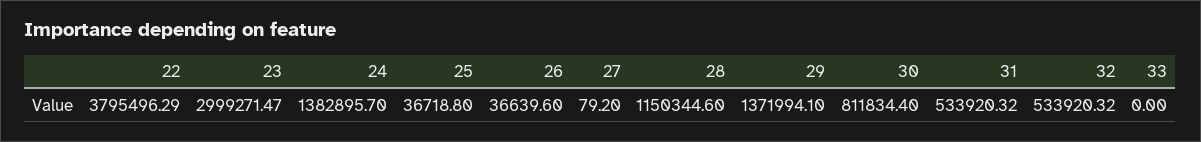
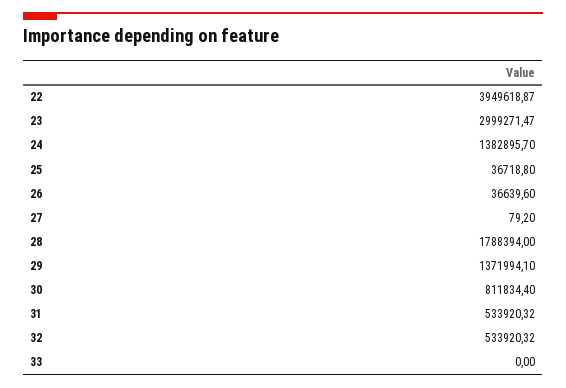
22: 3795496.29 -> 3949618.87
28: 1150344.6 -> 1788394

